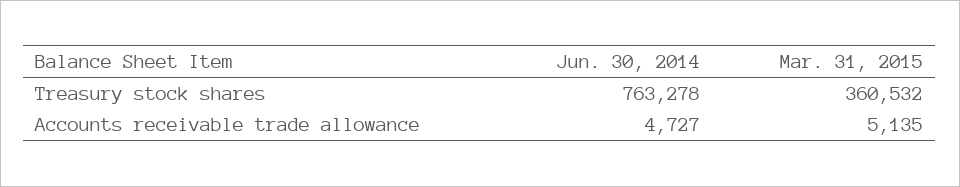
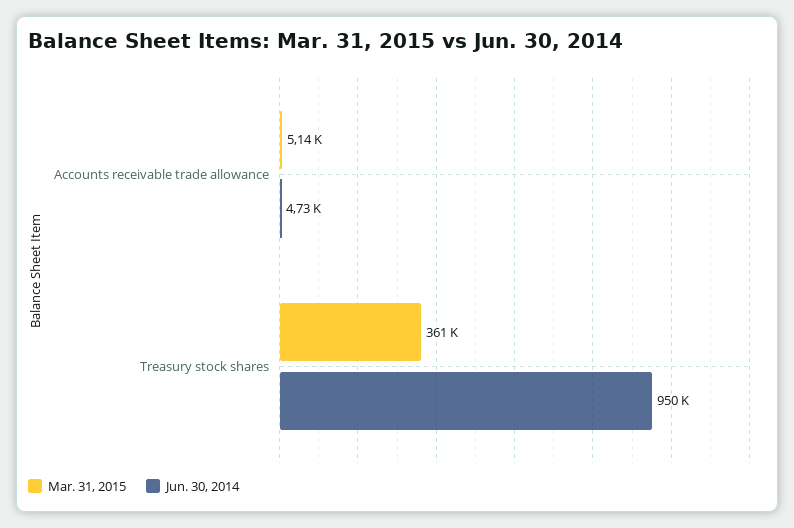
Jun. 30, 2014, Treasury stock shares: 763278 -> 950000

